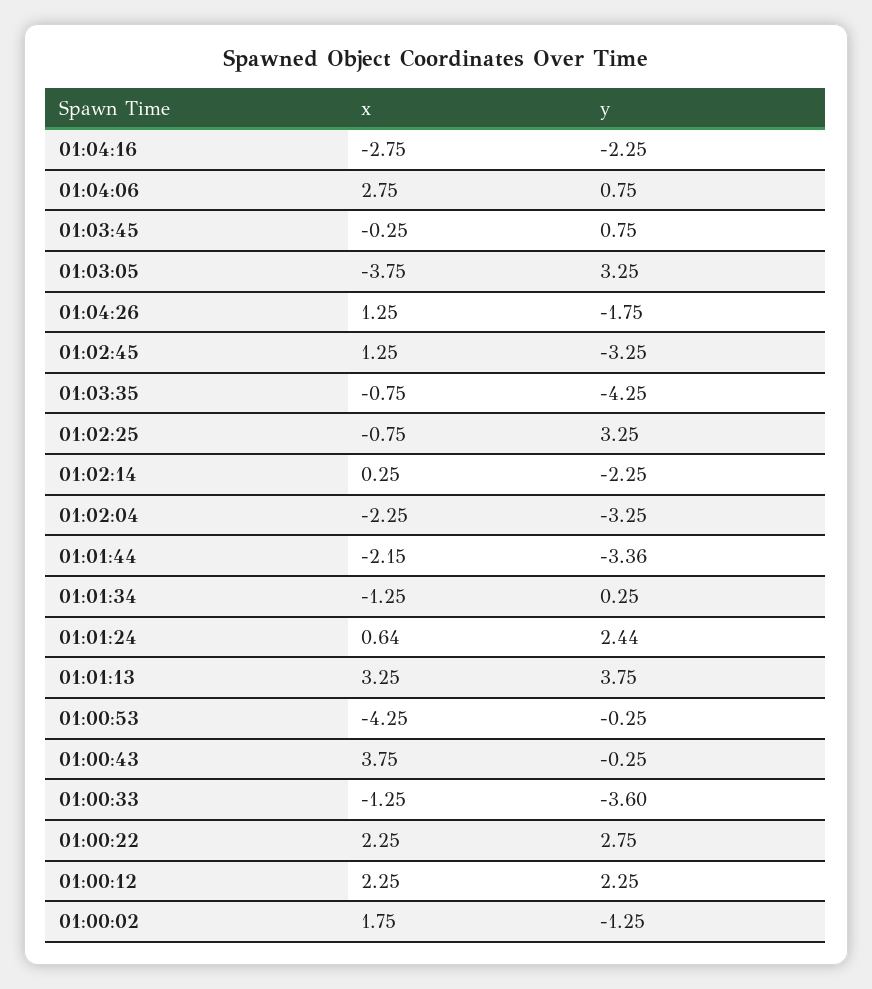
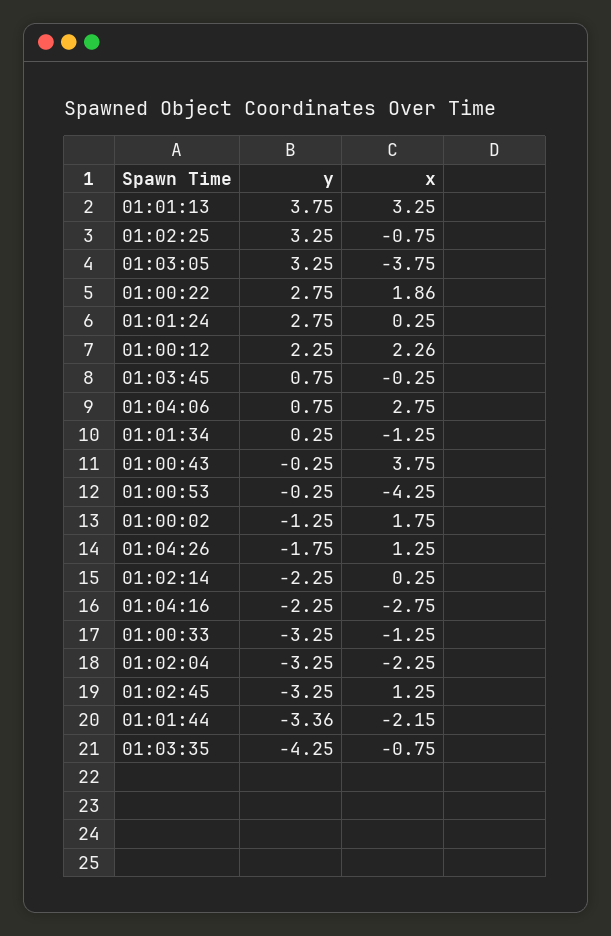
x, 01:01:24: 0.64 -> 0.25
y, 01:01:24: 2.44 -> 2.75
y, 01:00:33: -3.6 -> -3.25
x, 01:00:22: 2.25 -> 1.86
x, 01:00:12: 2.25 -> 2.26

